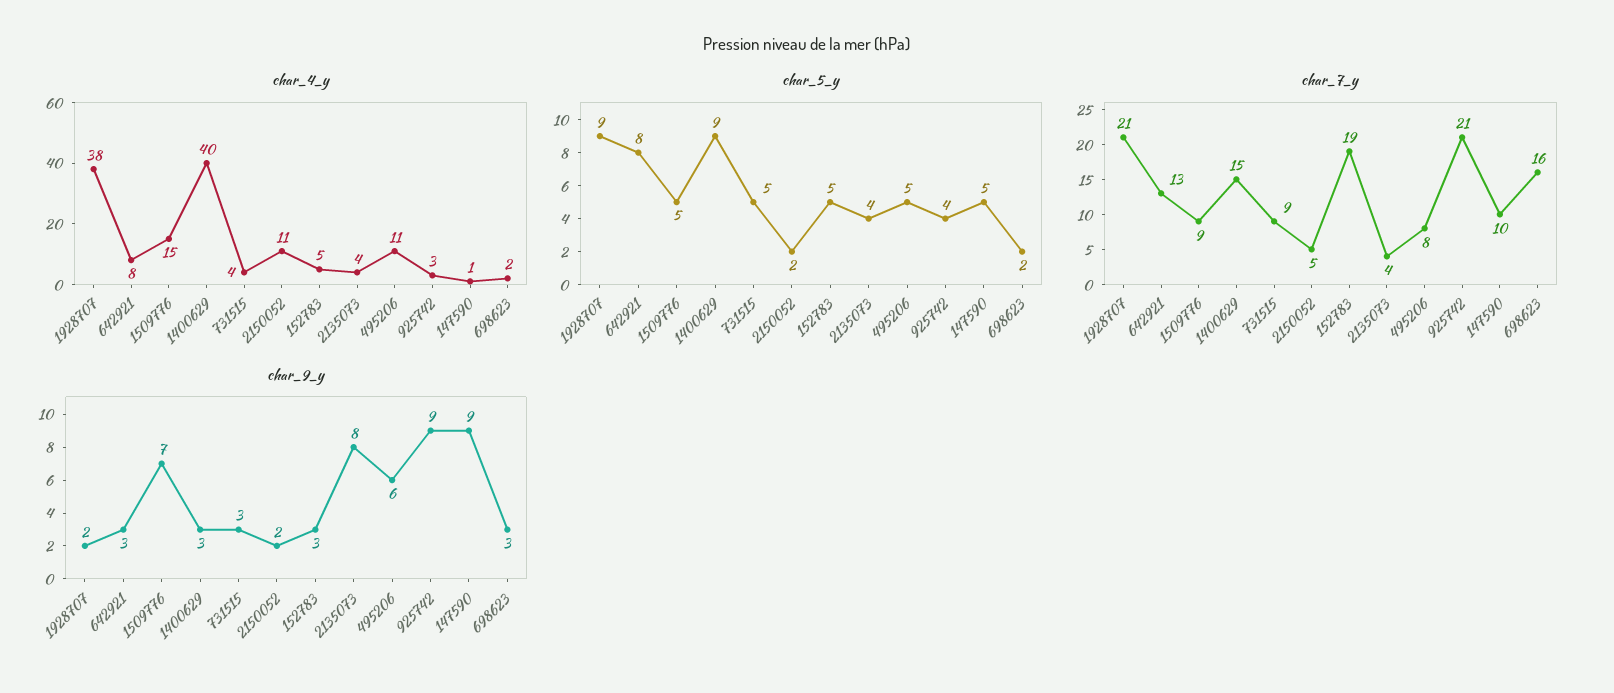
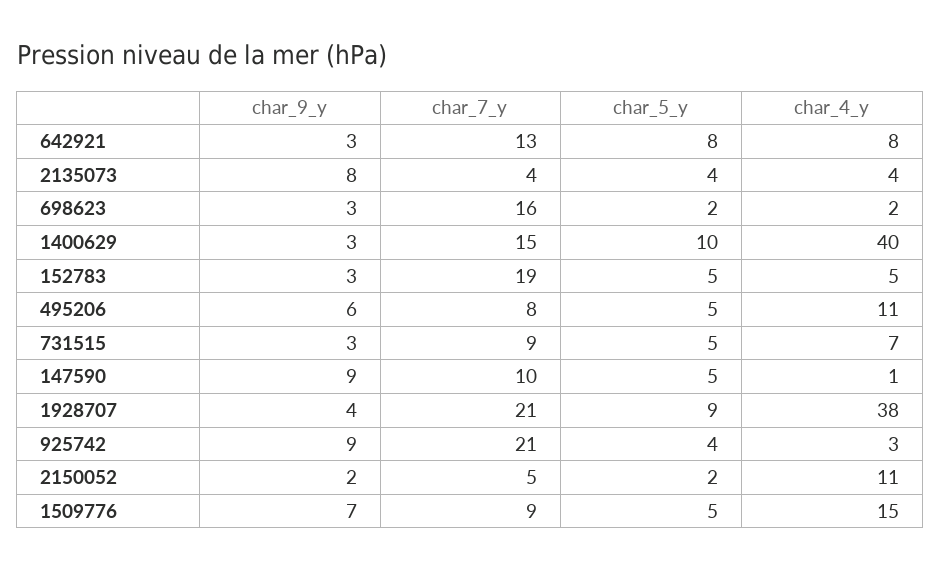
char_4_y, 731515: 4 -> 7
char_5_y, 1400629: 9 -> 10
char_9_y, 1928707: 2 -> 4

